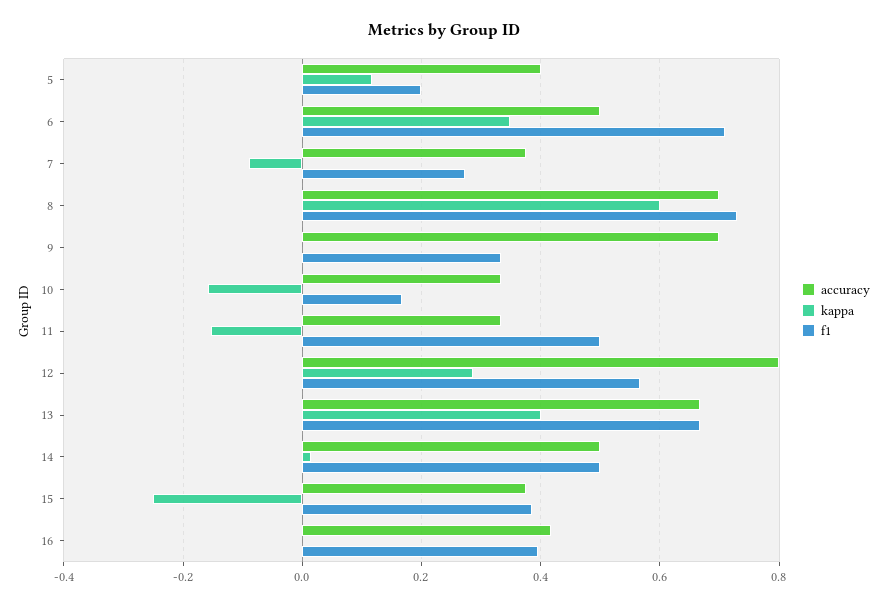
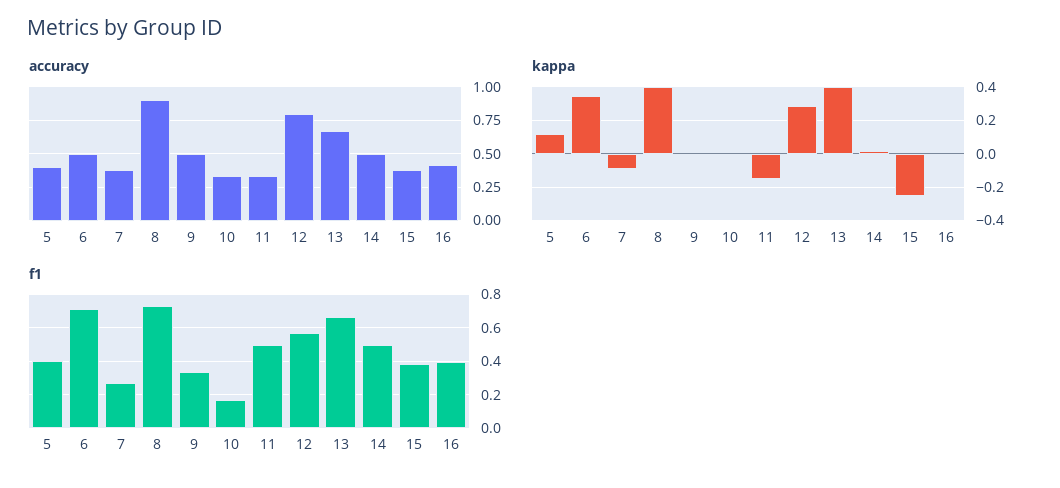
f1, 5: 0.2 -> 0.4
accuracy, 8: 0.7 -> 0.9
kappa, 8: 0.6 -> 0.4
accuracy, 9: 0.7 -> 0.5
kappa, 10: -0.16 -> 0

